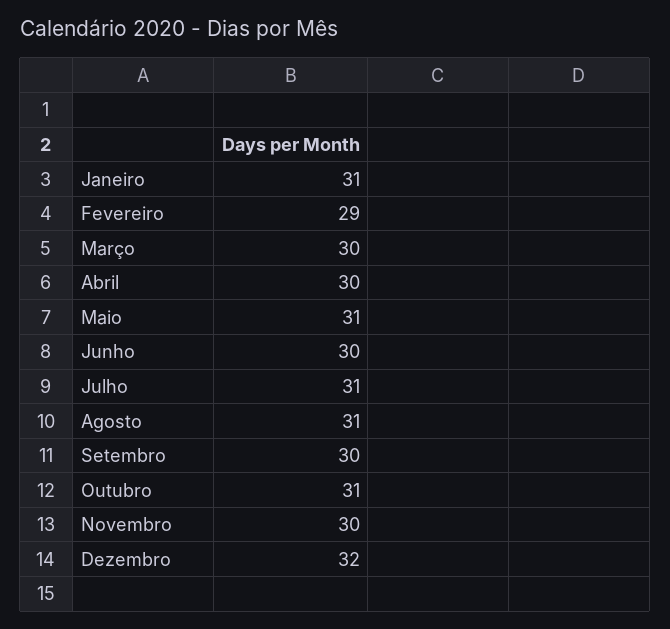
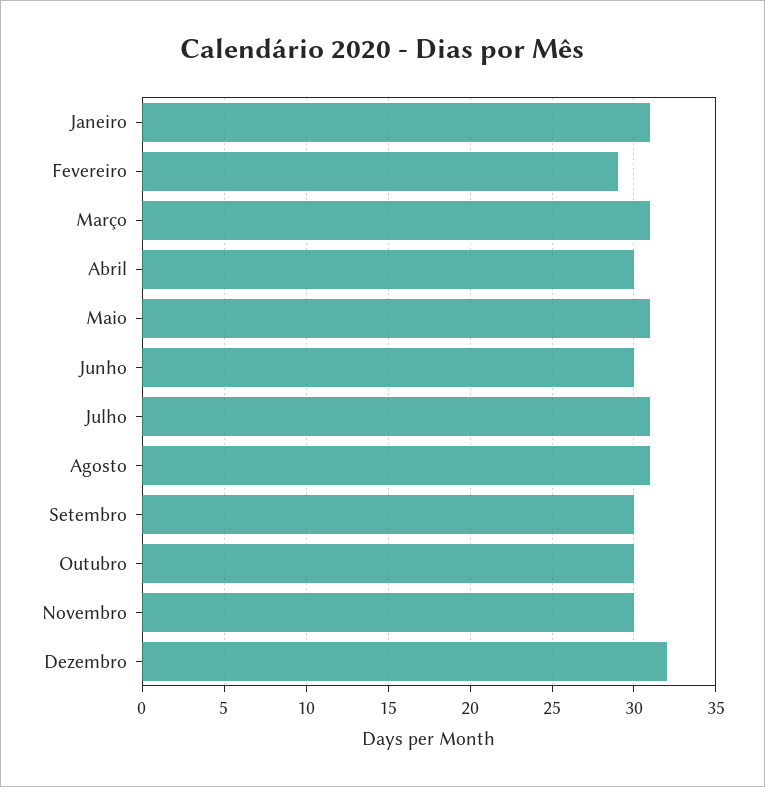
Março: 30 -> 31
Outubro: 31 -> 30

